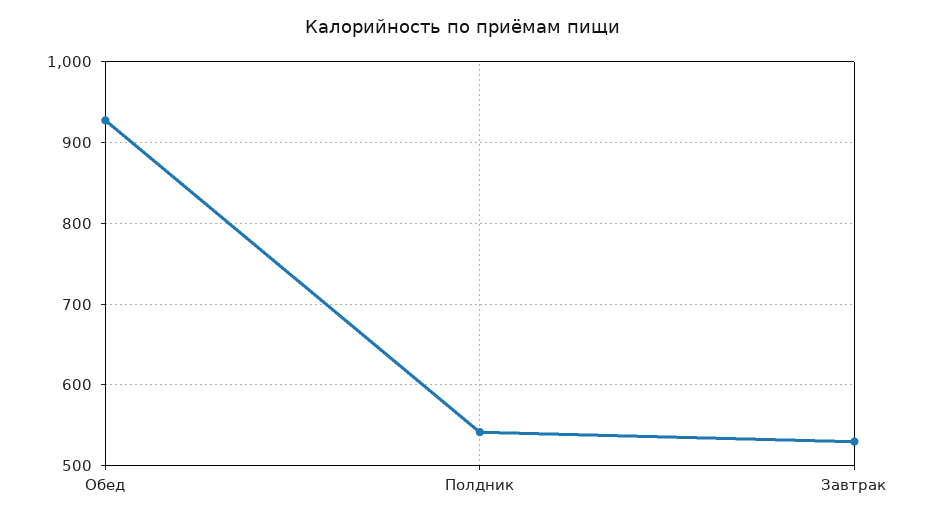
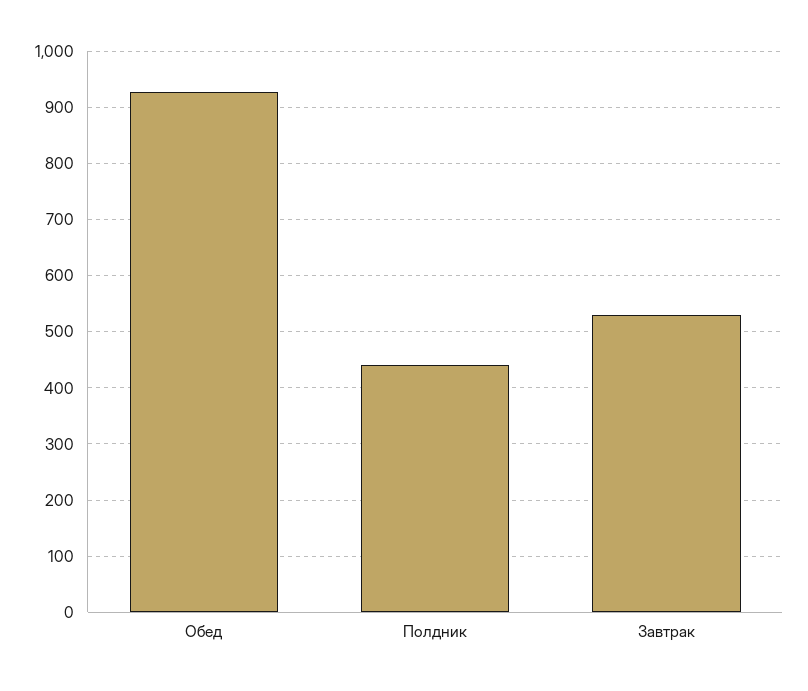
Полдник: 540 -> 440

